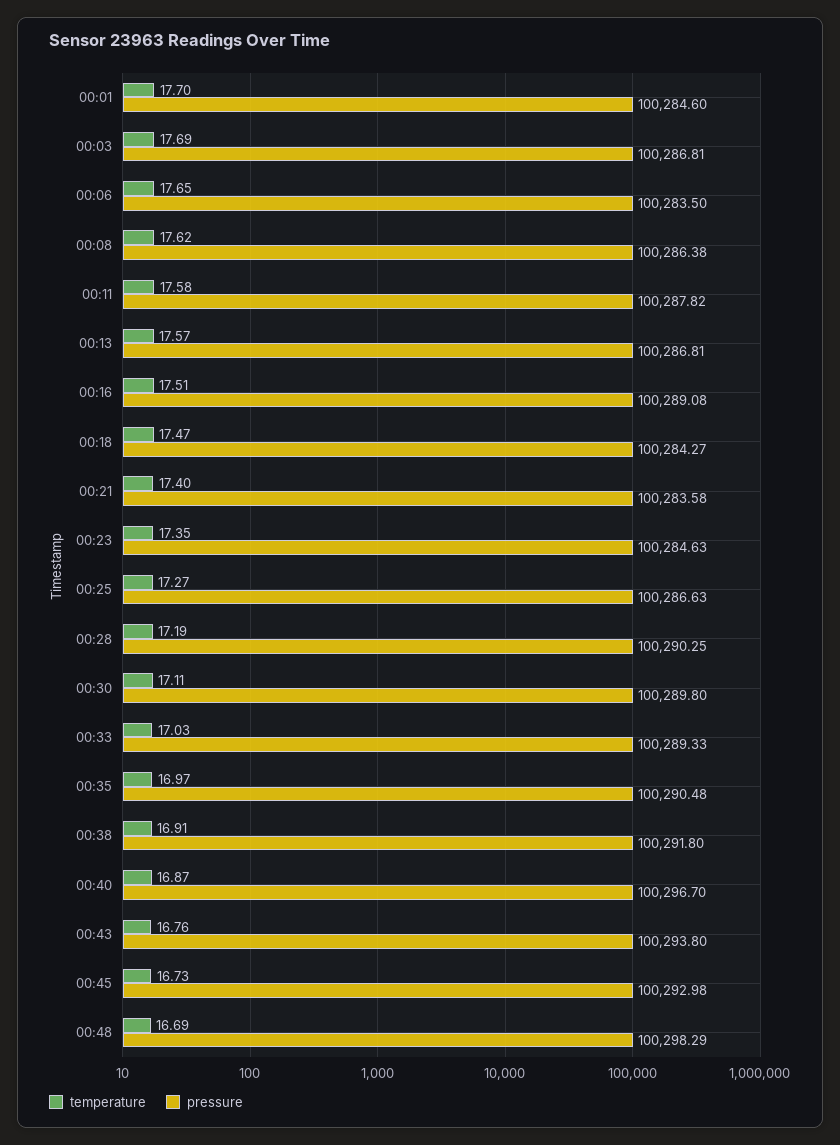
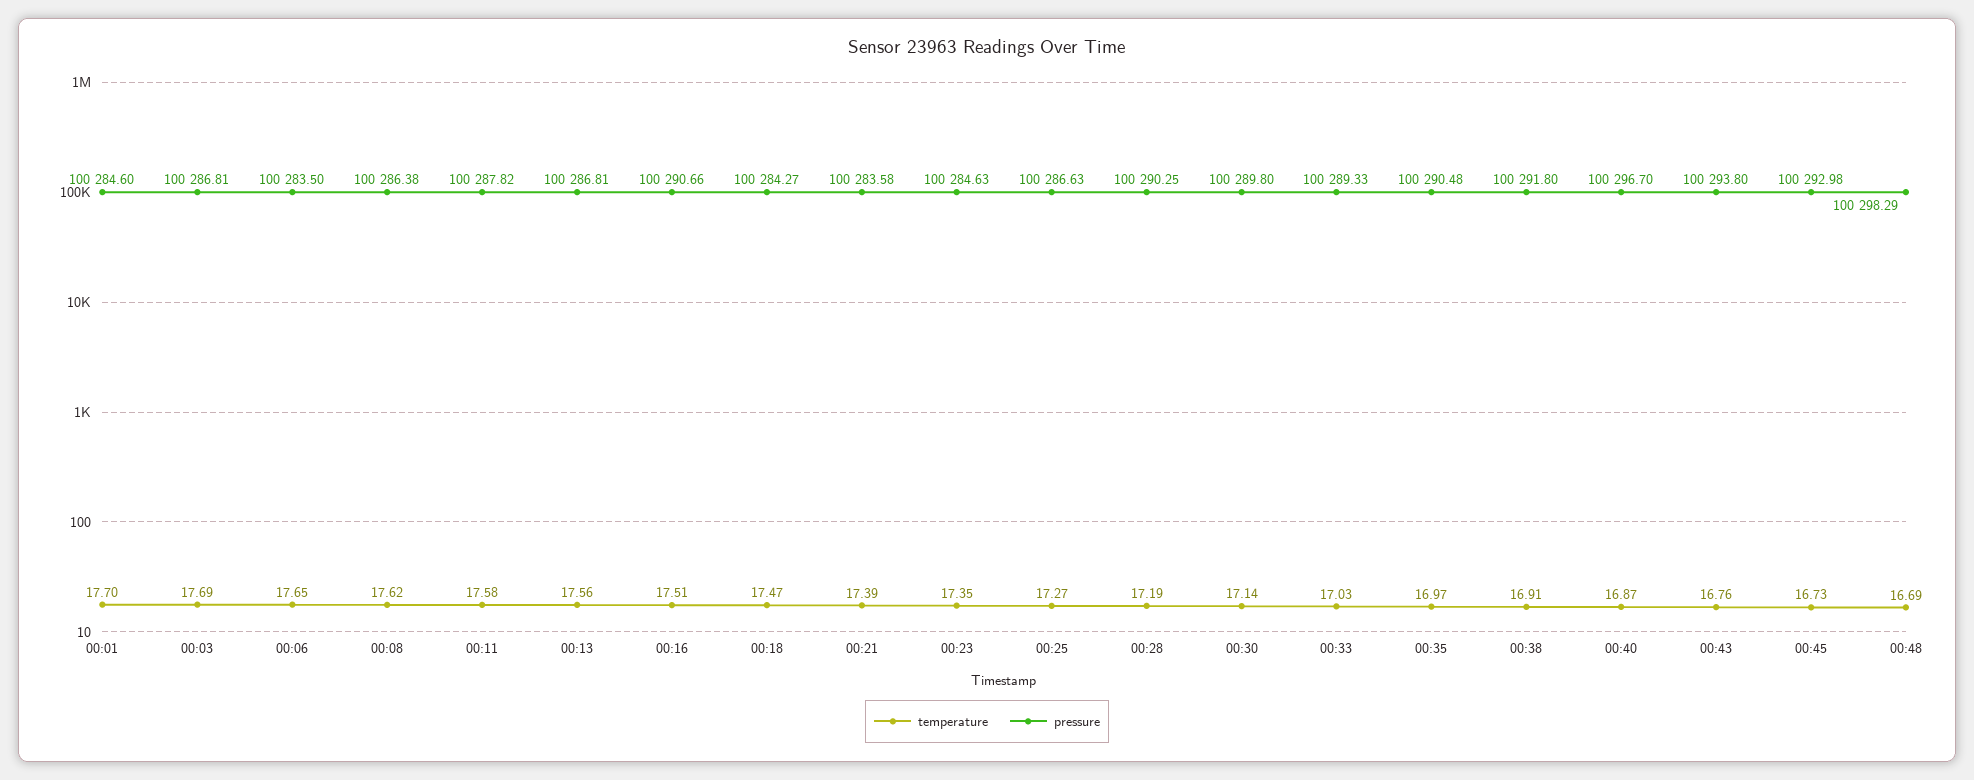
temperature, 00:13: 17.57 -> 17.56
pressure, 00:16: 100289.08 -> 100290.66
temperature, 00:21: 17.4 -> 17.39
temperature, 00:30: 17.11 -> 17.14

